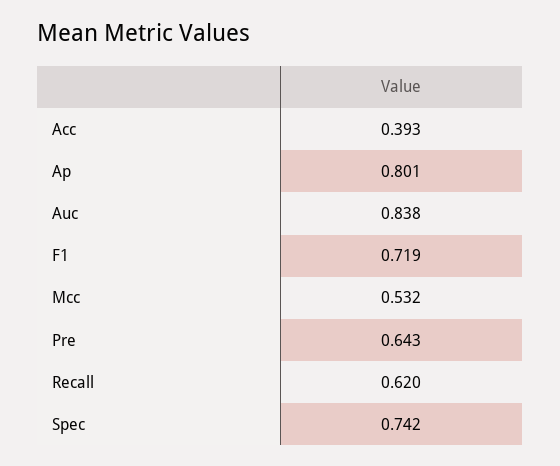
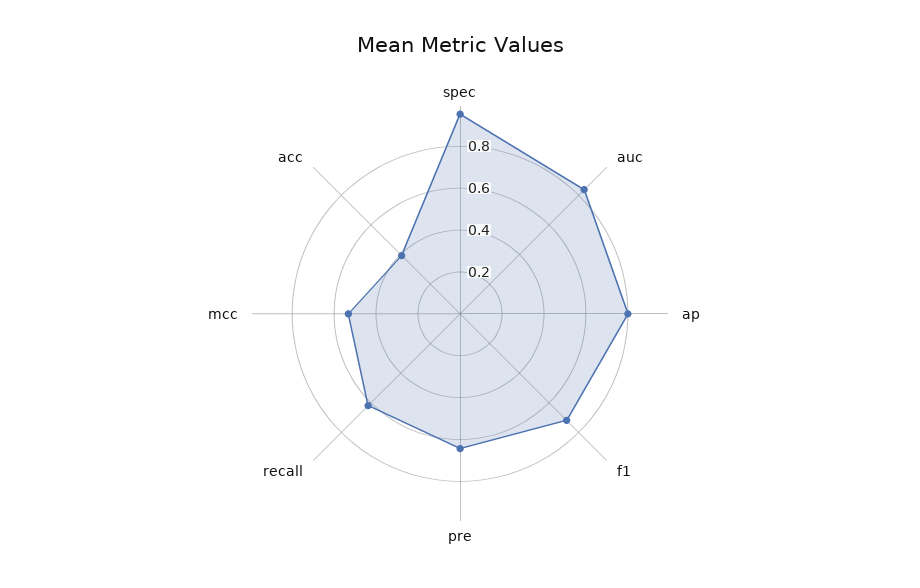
Spec: 0.742 -> 0.95

